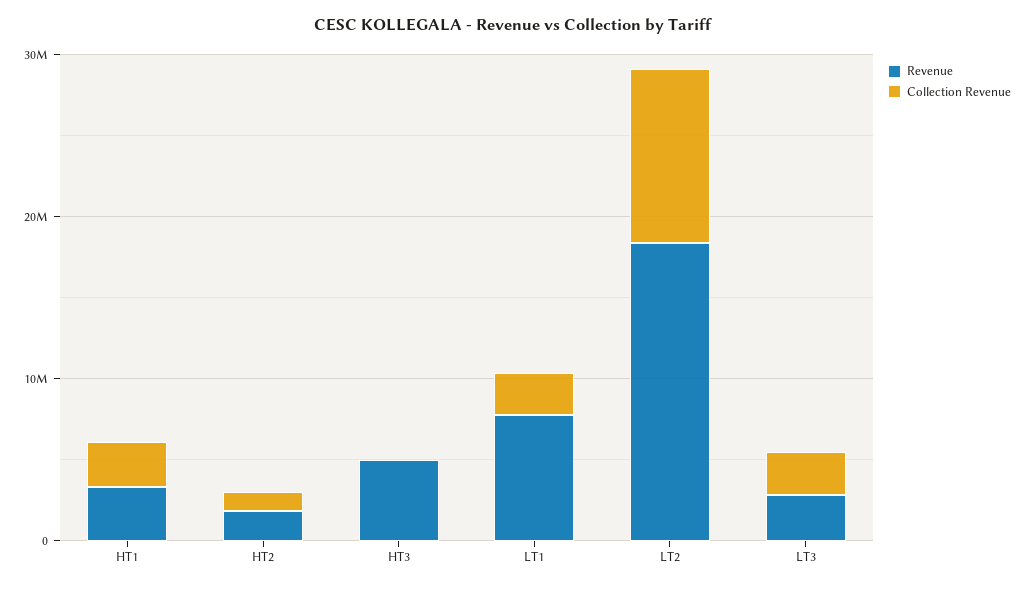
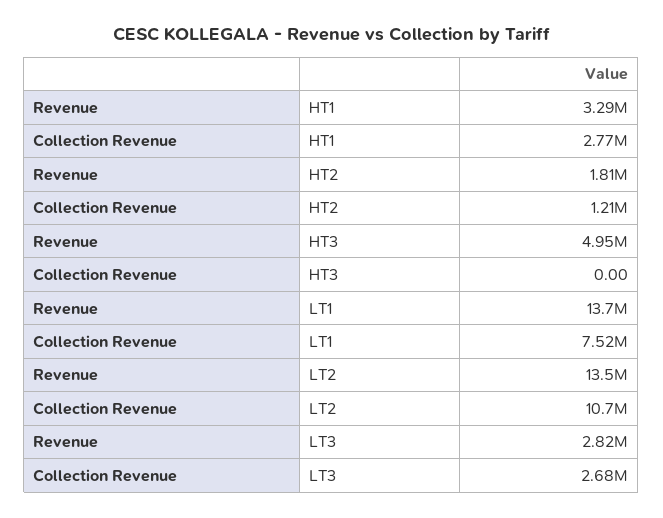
Revenue, LT1: 8000000 -> 13700000
Collection Revenue, LT1: 2000000 -> 7520000
Revenue, LT2: 18000000 -> 13500000

